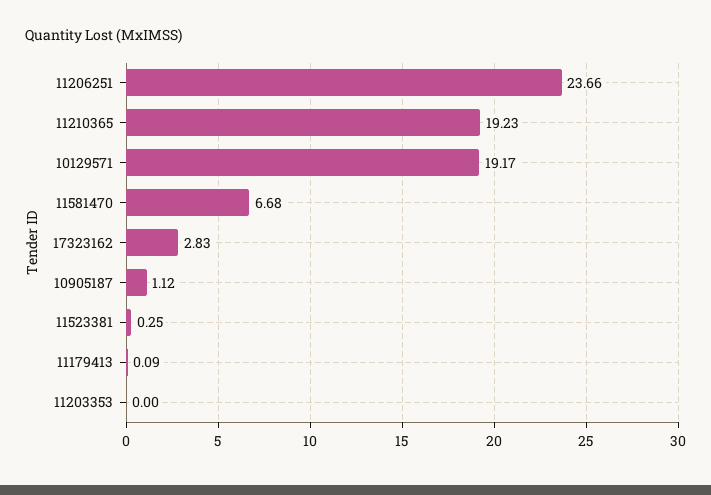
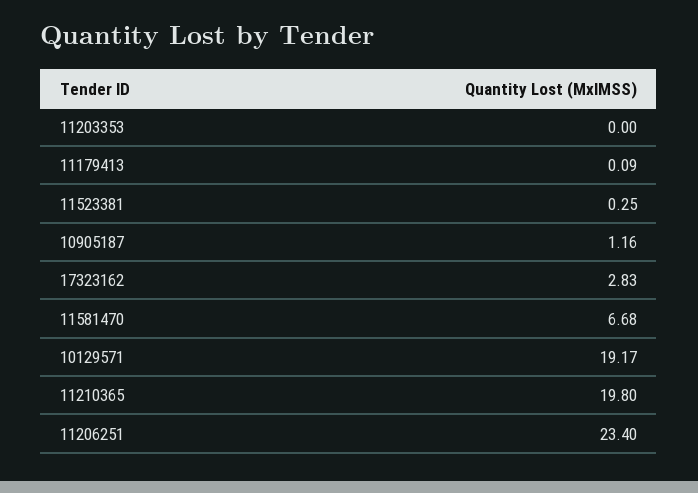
11206251: 23.66 -> 23.4
11210365: 19.23 -> 19.8
10905187: 1.12 -> 1.16

